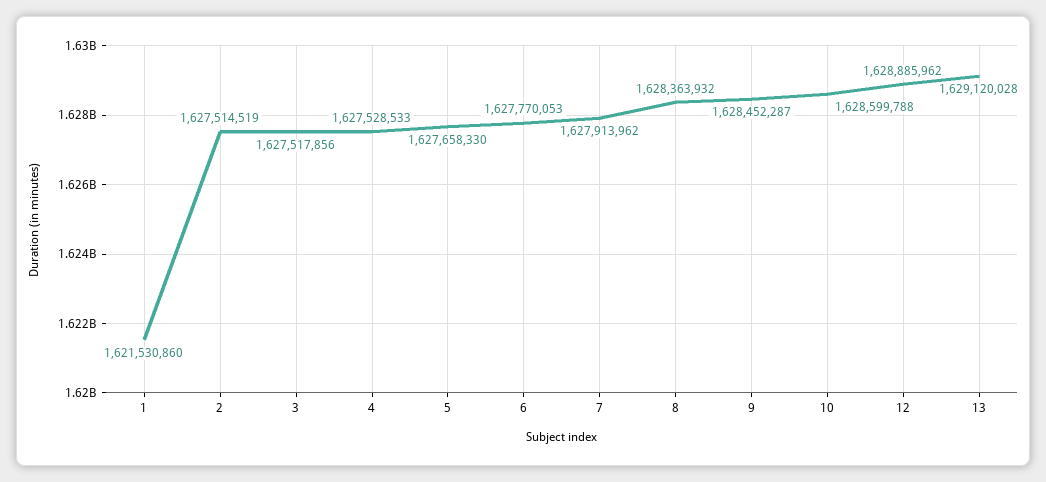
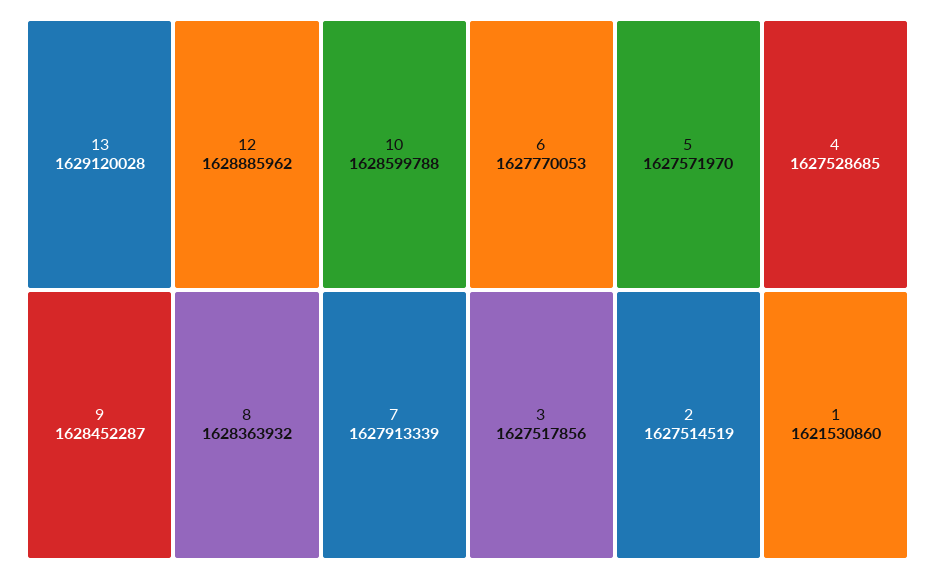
4: 1627528533 -> 1627528685
5: 1627658330 -> 1627571970
7: 1627913962 -> 1627913339

